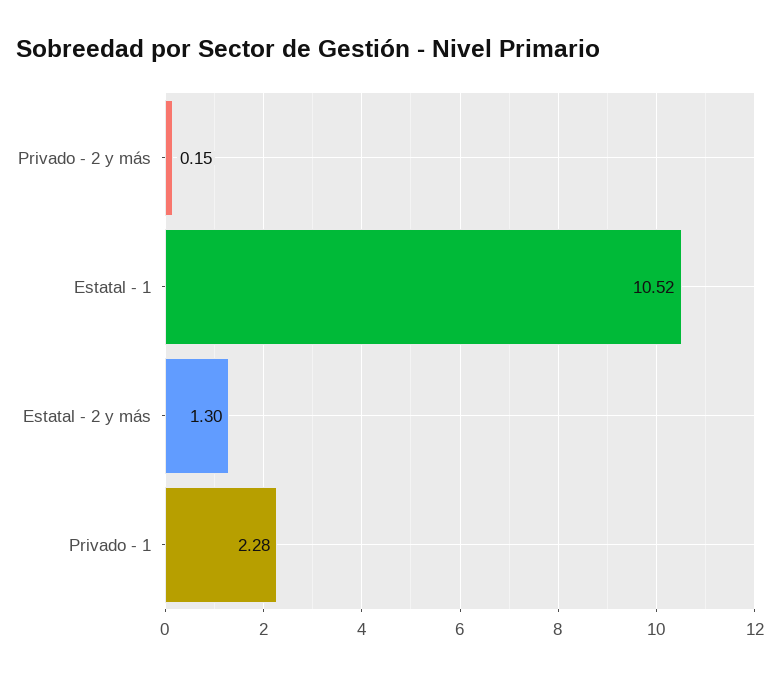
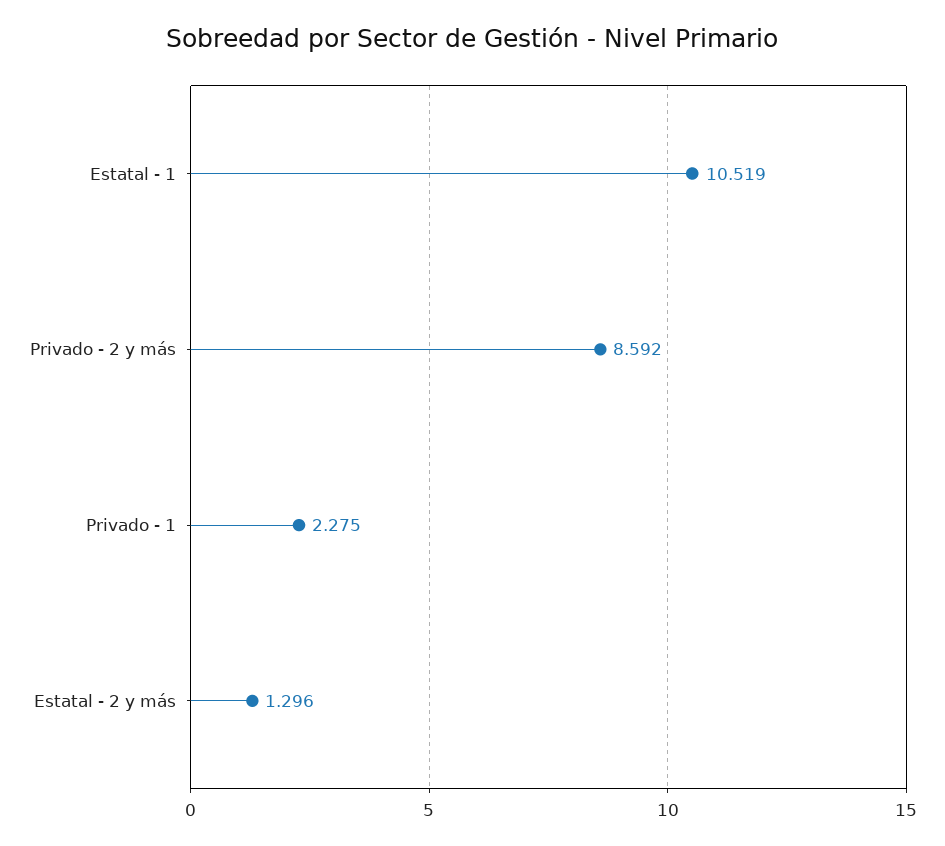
Privado - 2 y más: 0.15 -> 8.592

